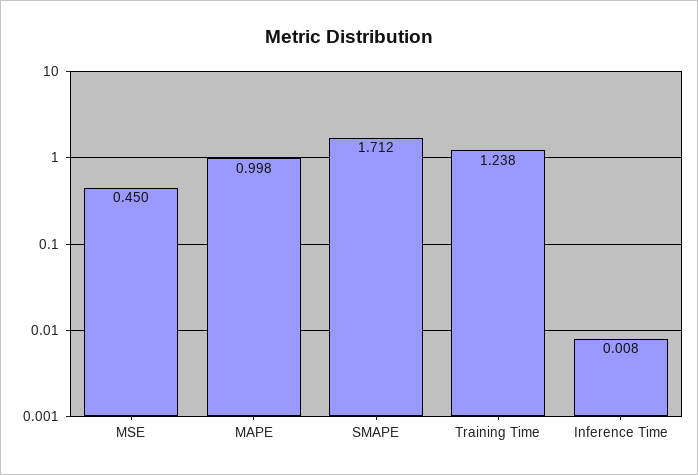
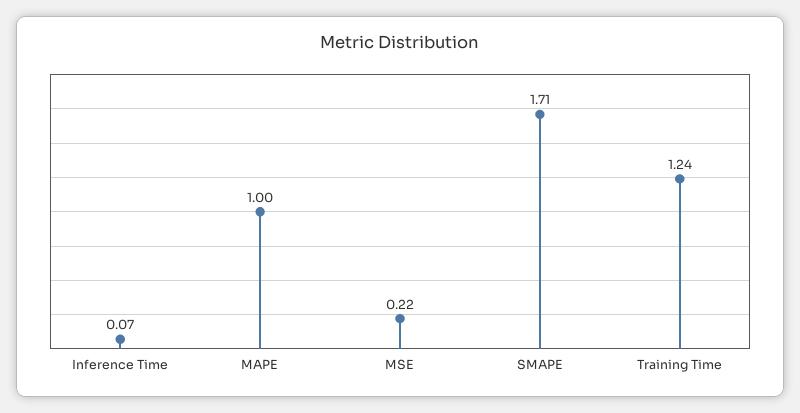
MSE: 0.45 -> 0.22
Inference Time: 0.008 -> 0.07

